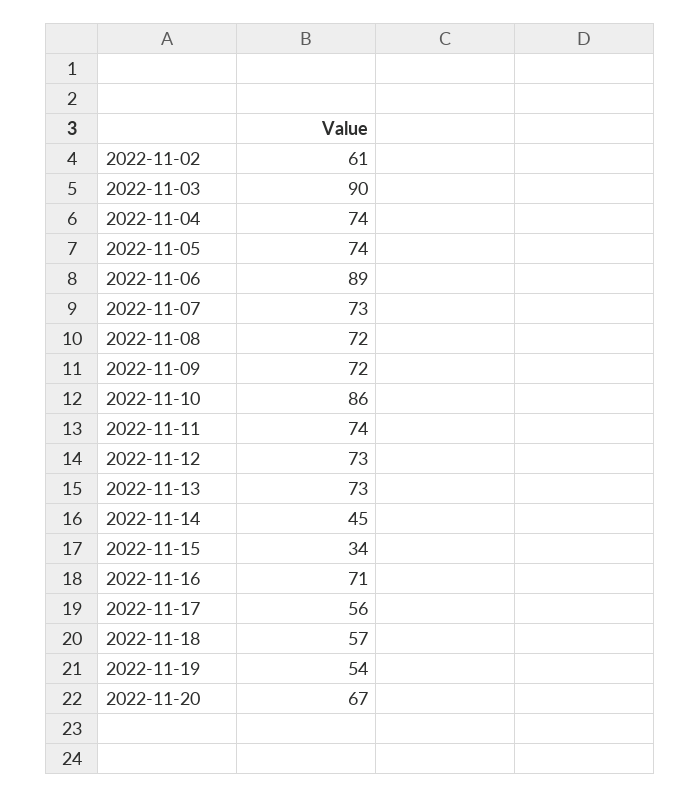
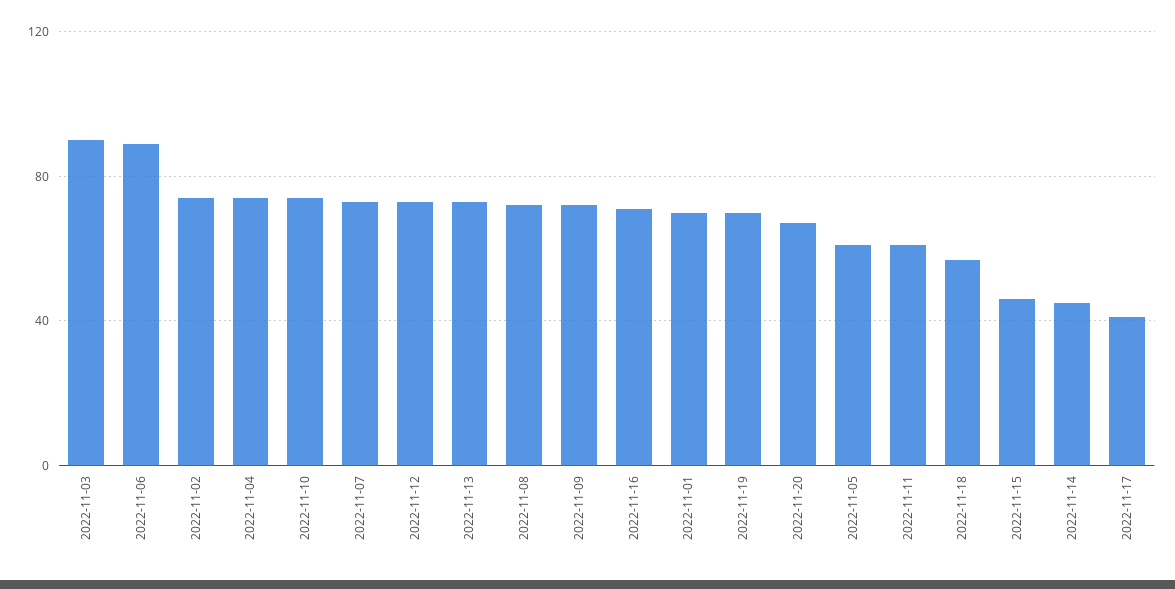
2022-11-02: 61 -> 75
2022-11-05: 74 -> 60
2022-11-10: 86 -> 75
2022-11-11: 74 -> 60
2022-11-15: 34 -> 45
2022-11-17: 56 -> 40
2022-11-19: 54 -> 70
2022-11-01: none -> 70

